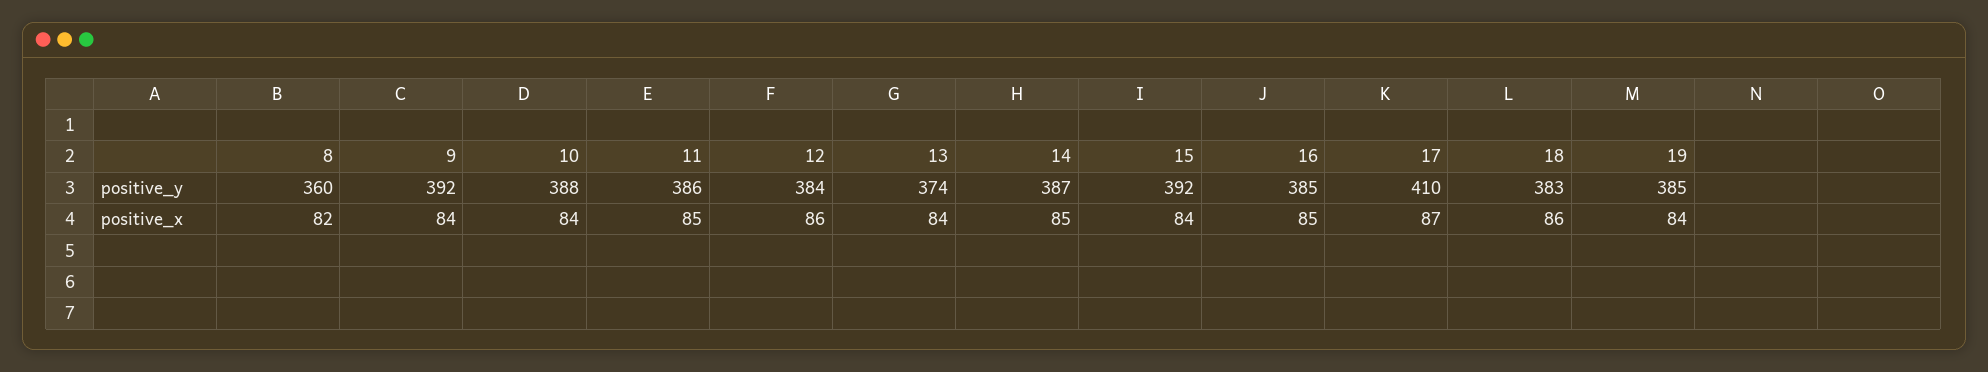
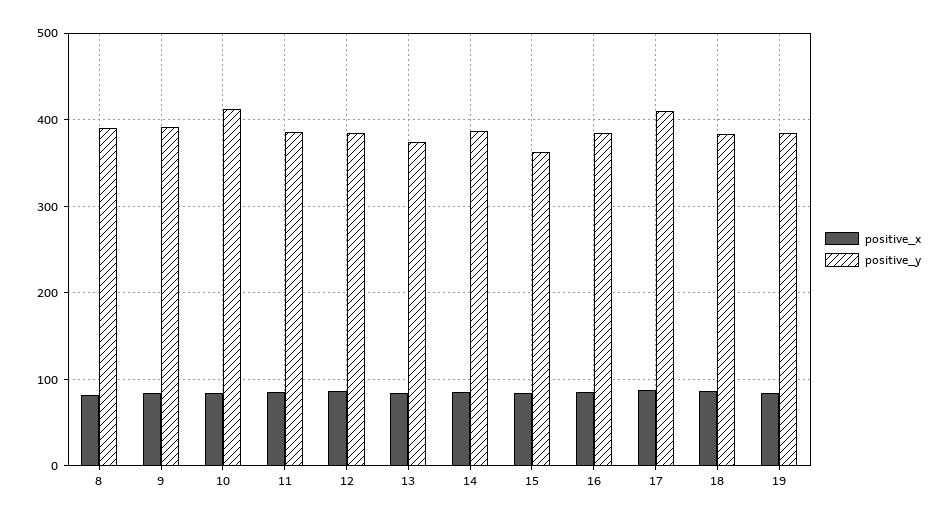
positive_y, 8: 360 -> 390
positive_y, 10: 388 -> 410
positive_y, 15: 392 -> 360

